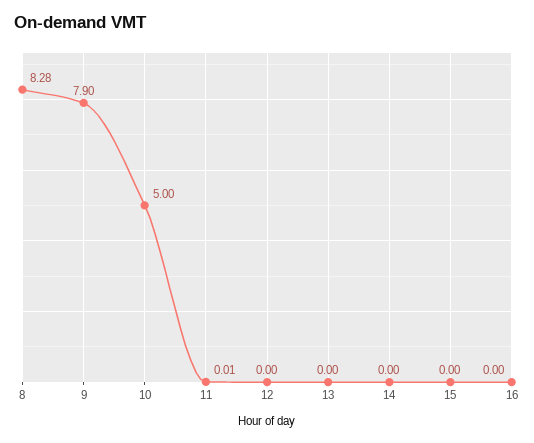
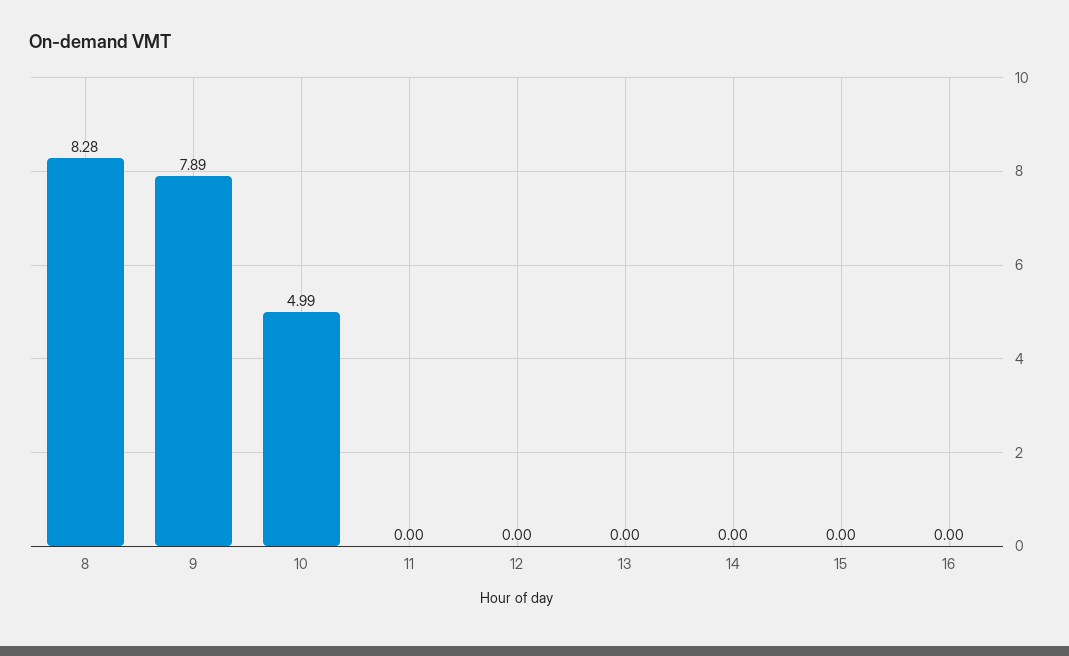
9: 7.9 -> 7.89
10: 5 -> 4.99
11: 0.01 -> 0

